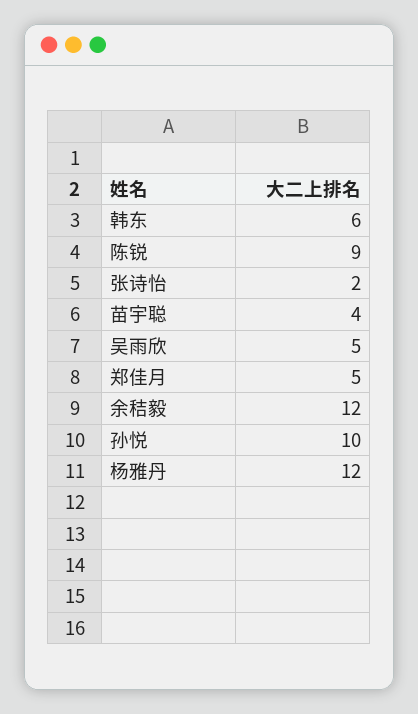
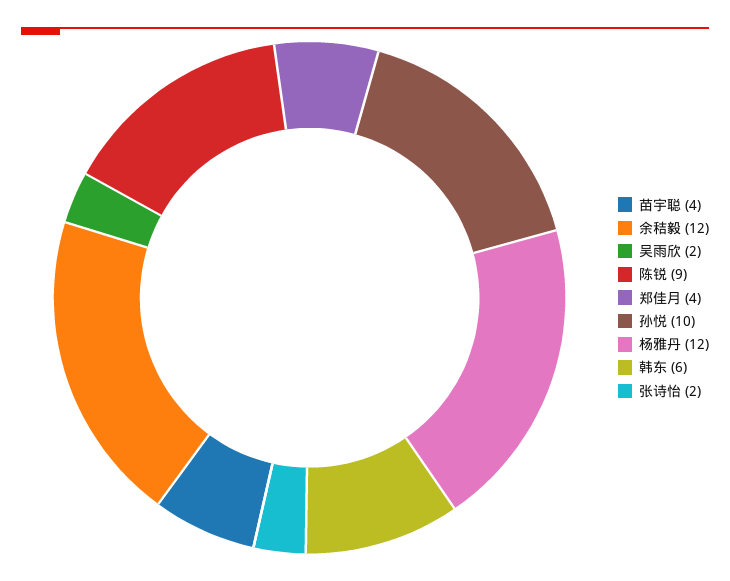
吴雨欣: 5 -> 2
郑佳月: 5 -> 4

